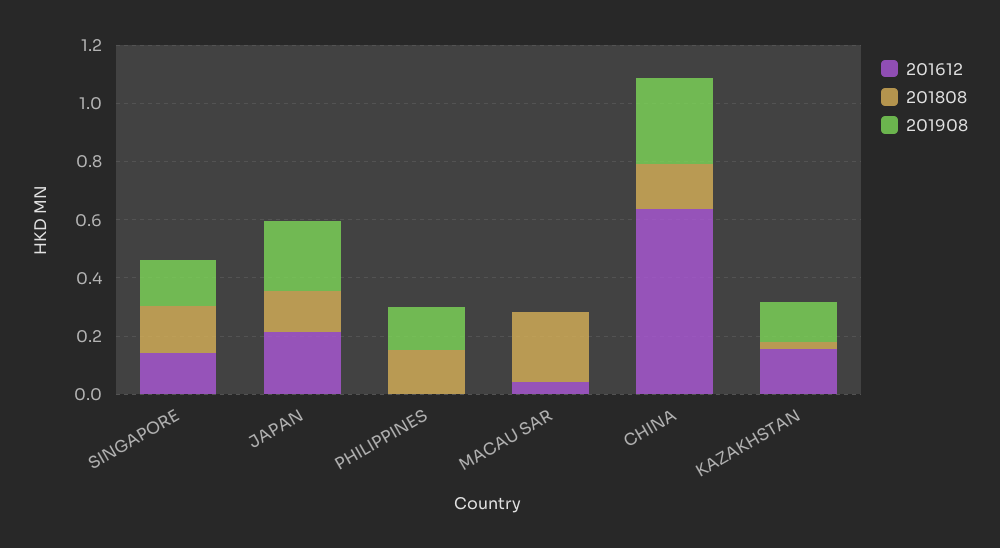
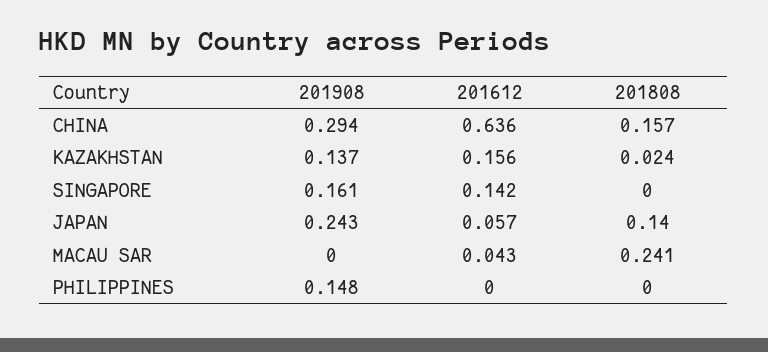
201808, SINGAPORE: 0.15 -> 0
201612, JAPAN: 0.2 -> 0.057
201808, PHILIPPINES: 0.15 -> 0

